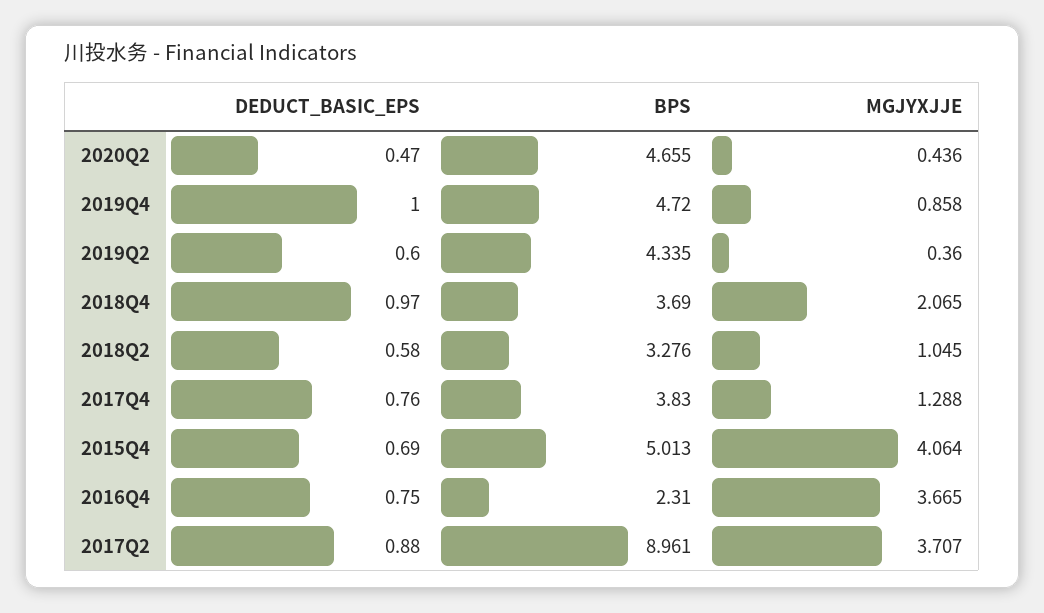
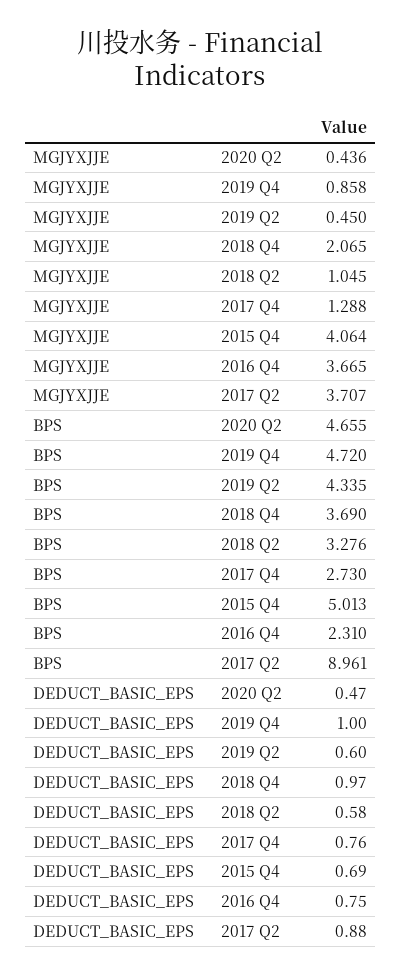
MGJYXJJE, 2019Q2: 0.36 -> 0.45
BPS, 2017Q4: 3.83 -> 2.73

